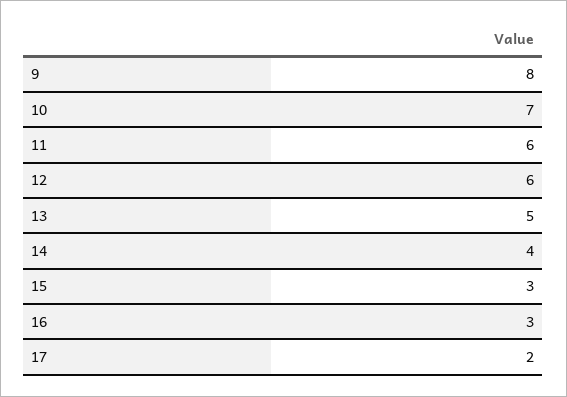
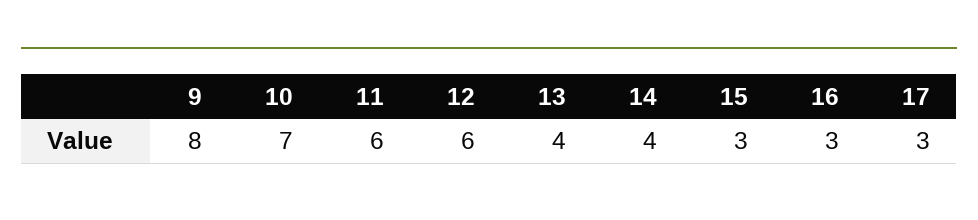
13: 5 -> 4
17: 2 -> 3

